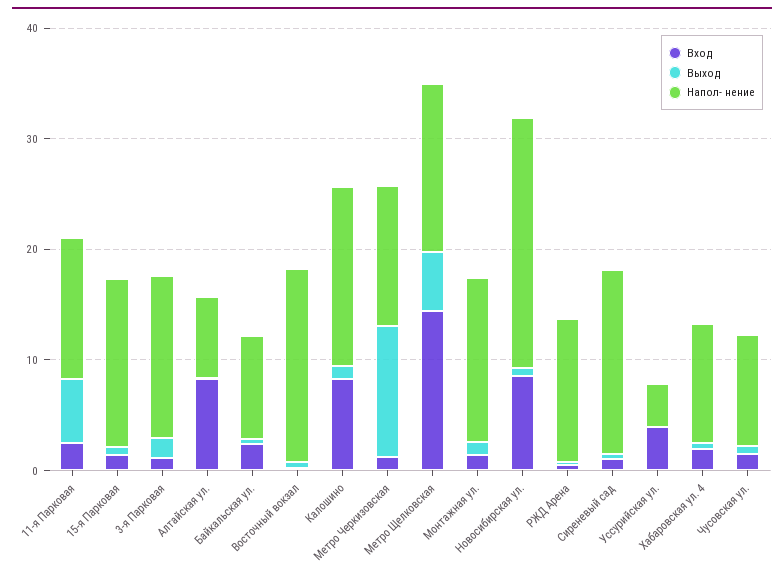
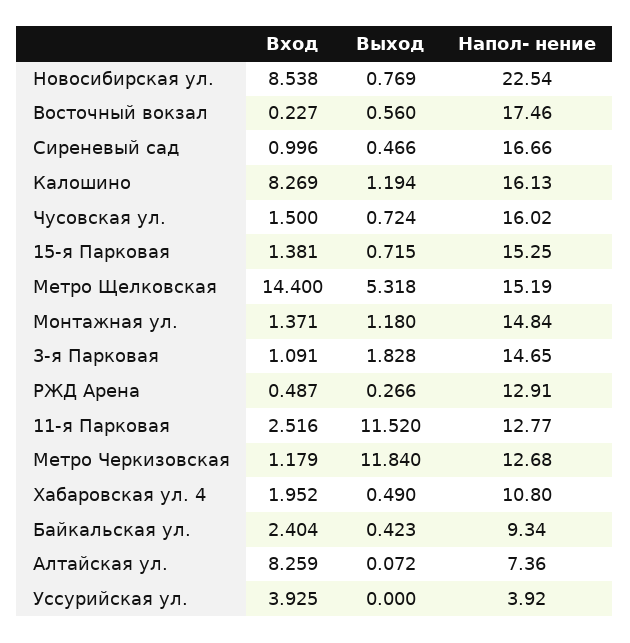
Выход, 11-я Парковая: 6 -> 11.52
Напол- нение, Чусовская ул.: 10 -> 16.02

